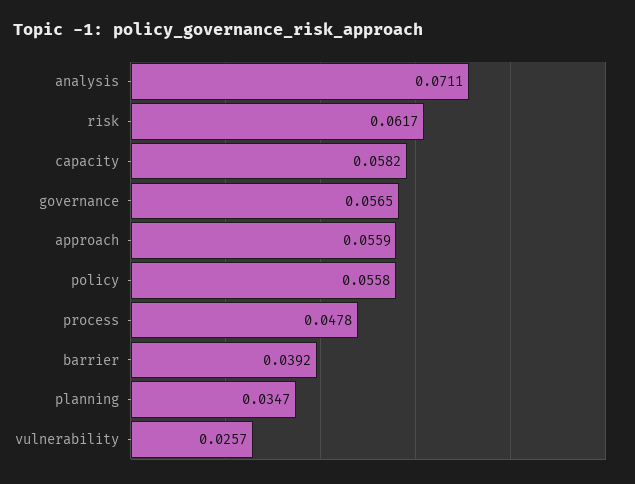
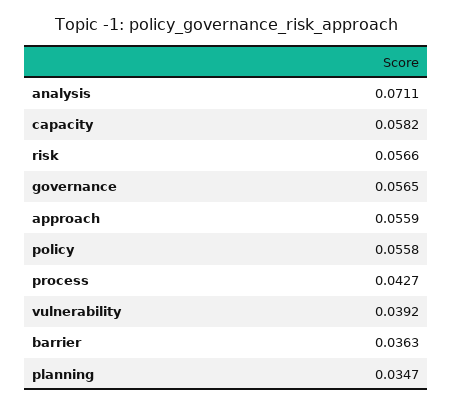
risk: 0.0617 -> 0.0566
process: 0.0478 -> 0.0427
barrier: 0.0392 -> 0.0363
vulnerability: 0.0257 -> 0.0392

